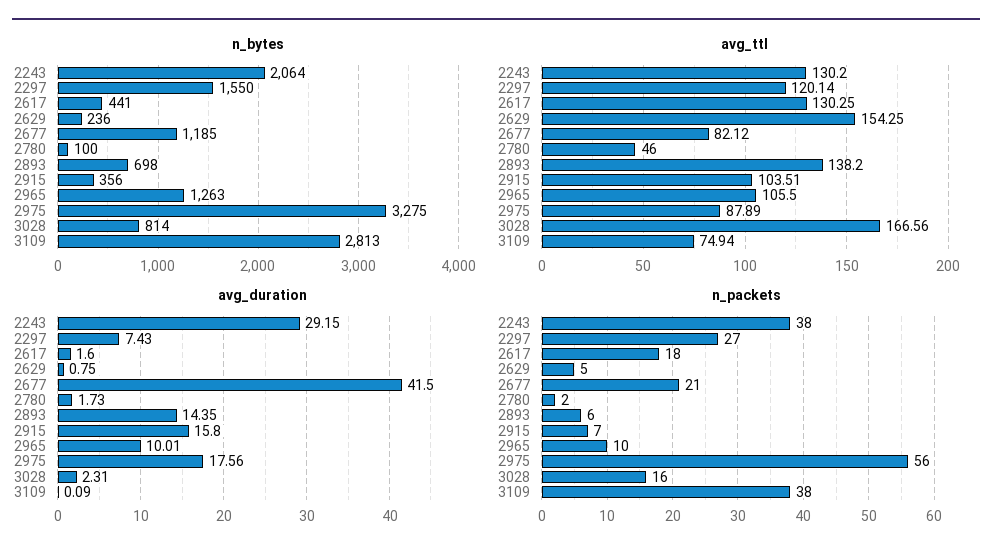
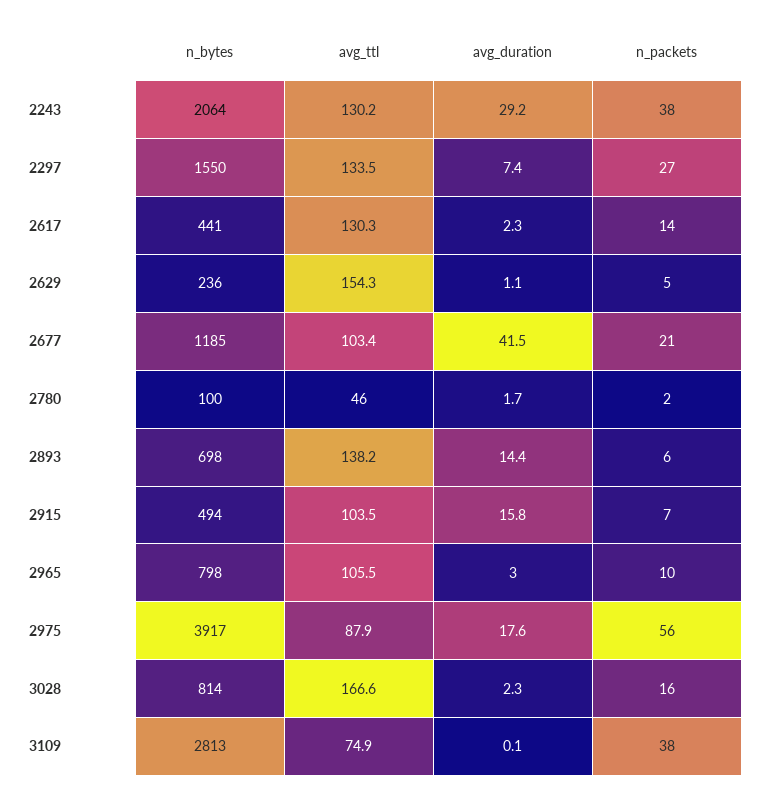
n_bytes, 2915: 356 -> 494
n_bytes, 2965: 1263 -> 798
n_bytes, 2975: 3275 -> 3917
avg_ttl, 2297: 120.14 -> 133.5
avg_ttl, 2677: 82.12 -> 103.4
avg_duration, 2617: 1.6 -> 2.3
avg_duration, 2629: 0.75 -> 1.1
avg_duration, 2965: 10.01 -> 3
n_packets, 2617: 18 -> 14

